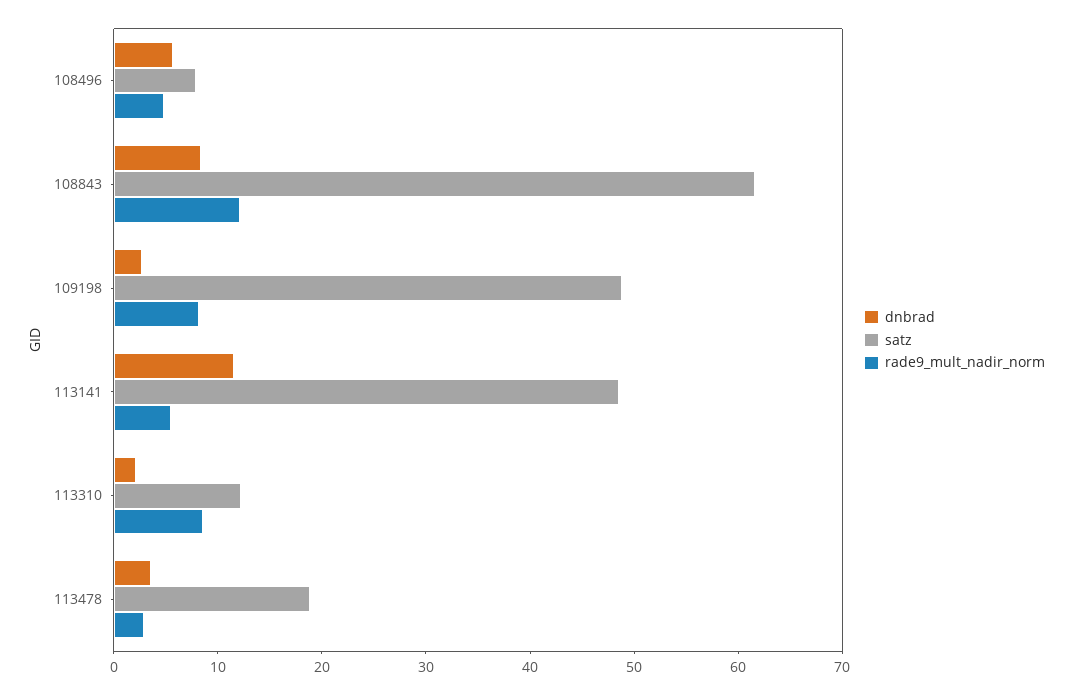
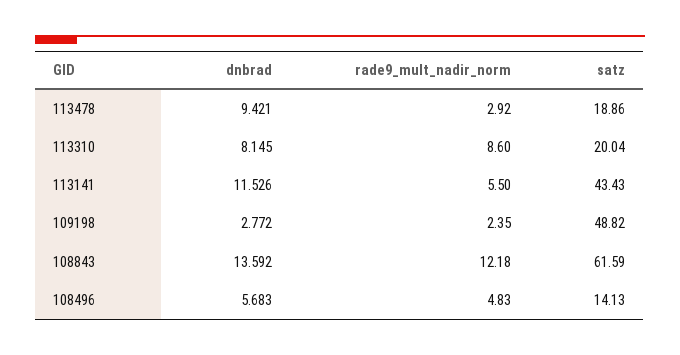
satz, 108496: 8 -> 14.13
dnbrad, 108843: 8 -> 13.592
rade9_mult_nadir_norm, 109198: 8 -> 2.35
satz, 113141: 48 -> 43.43
dnbrad, 113310: 2 -> 8.145
satz, 113310: 12 -> 20.04
dnbrad, 113478: 4 -> 9.421

